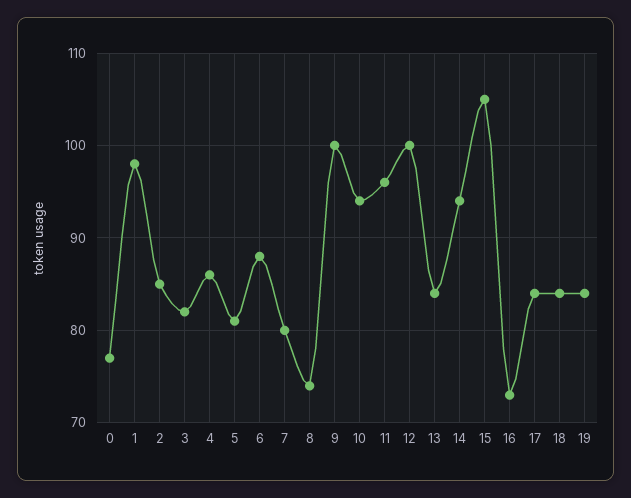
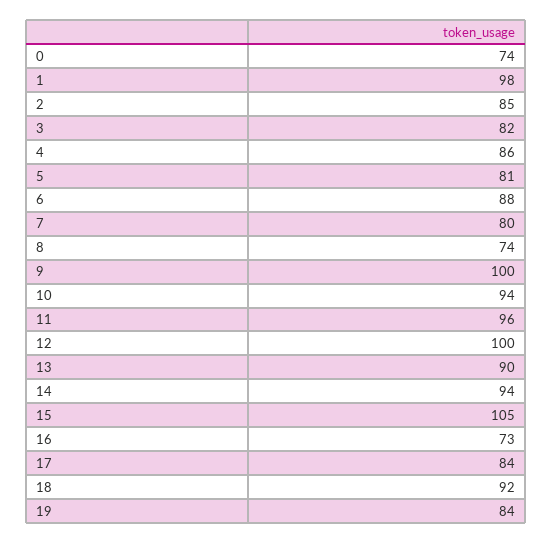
0: 77 -> 74
13: 84 -> 90
18: 84 -> 92

